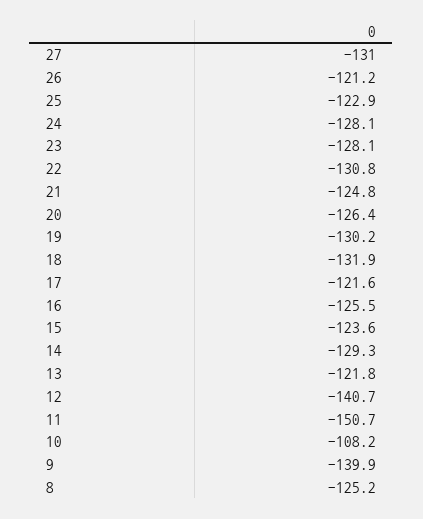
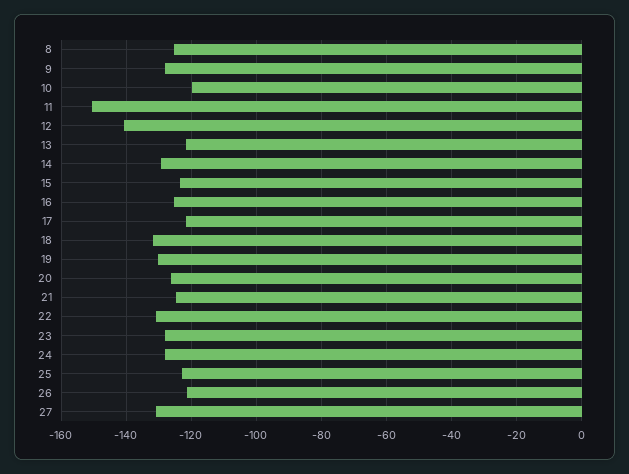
10: -108.2 -> -120
9: -139.9 -> -128

